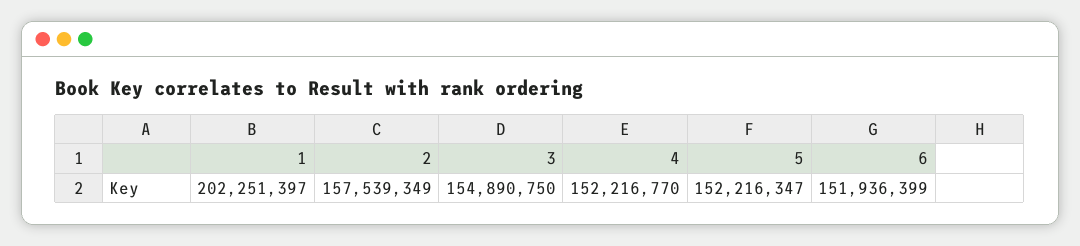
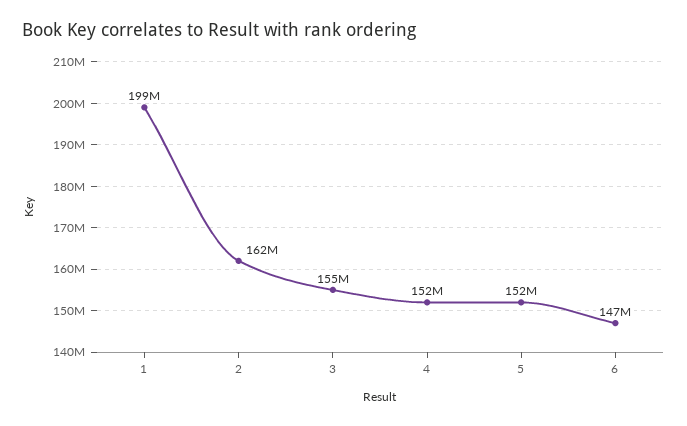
1: 202251397 -> 199000000
2: 157539349 -> 162000000
6: 151936399 -> 147000000

